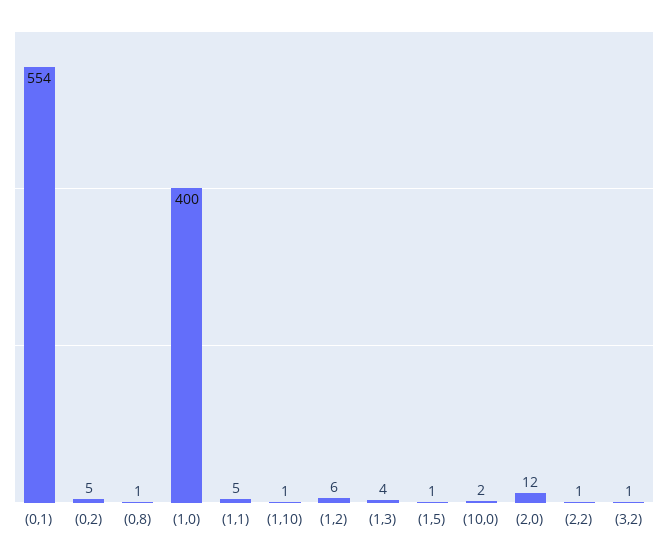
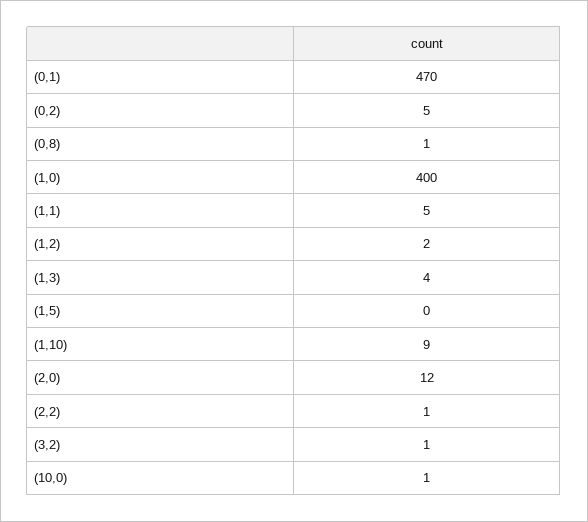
(0,1): 554 -> 470
(1,10): 1 -> 9
(1,2): 6 -> 2
(1,5): 1 -> 0
(10,0): 2 -> 1

